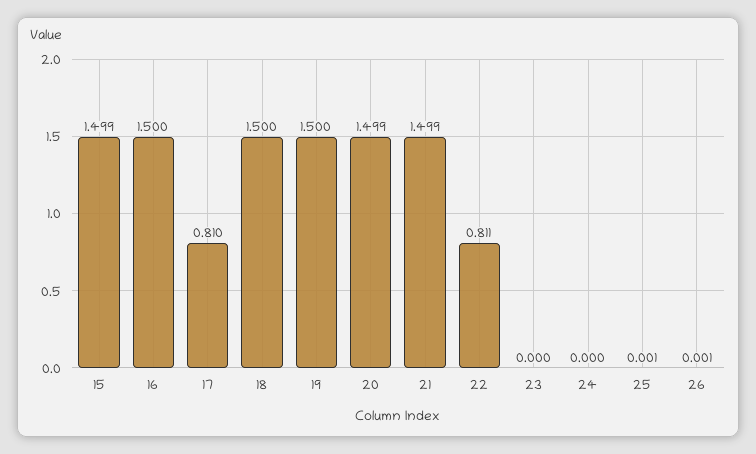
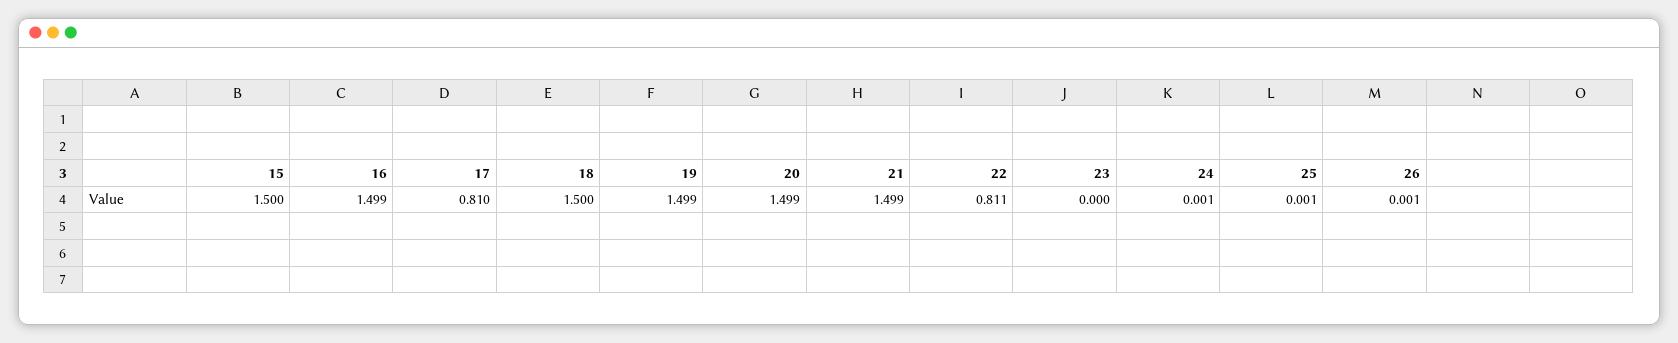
15: 1.499 -> 1.5
16: 1.5 -> 1.499
19: 1.5 -> 1.499
24: 0 -> 0.001

